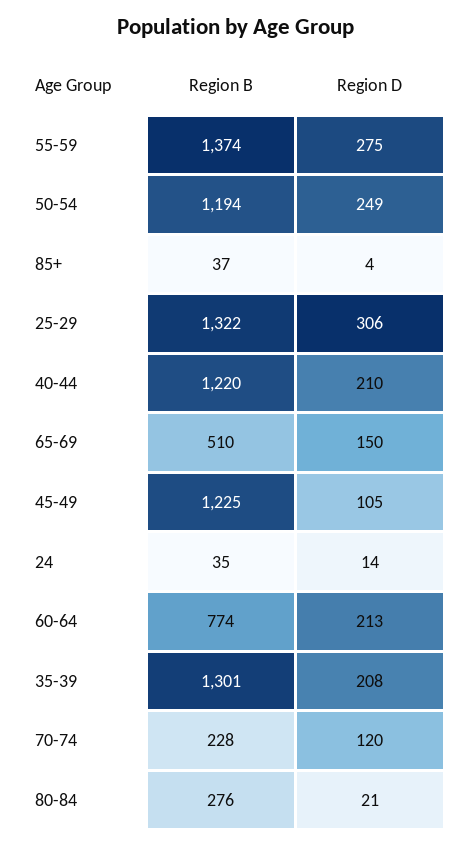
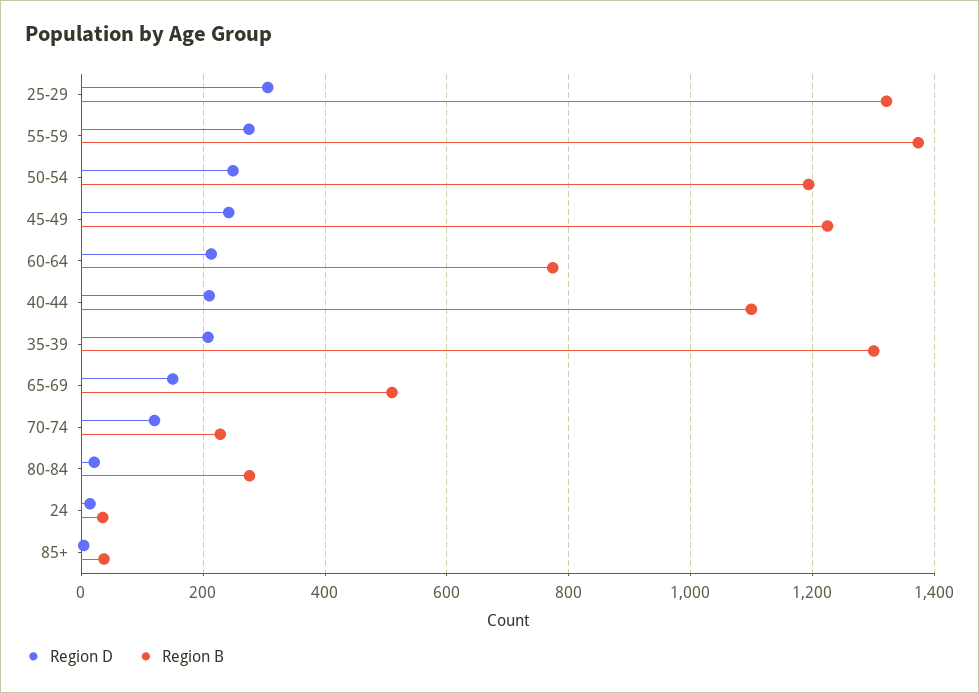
Region B, 40-44: 1220 -> 1100
Region D, 45-49: 105 -> 240

